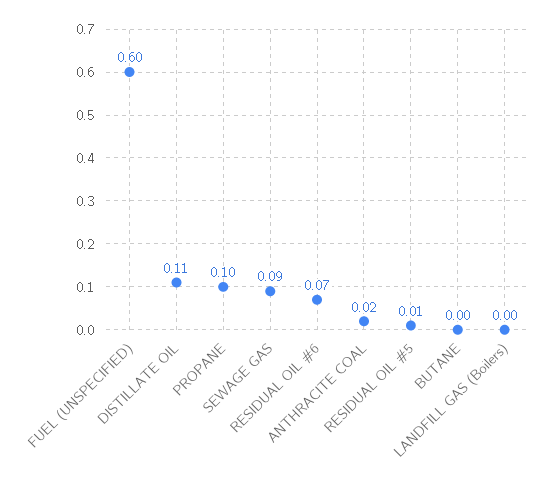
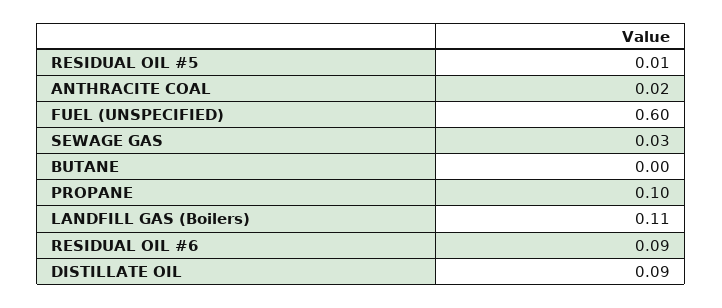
DISTILLATE OIL: 0.11 -> 0.09
SEWAGE GAS: 0.09 -> 0.03
RESIDUAL OIL #6: 0.07 -> 0.09
LANDFILL GAS (Boilers): 0 -> 0.11

